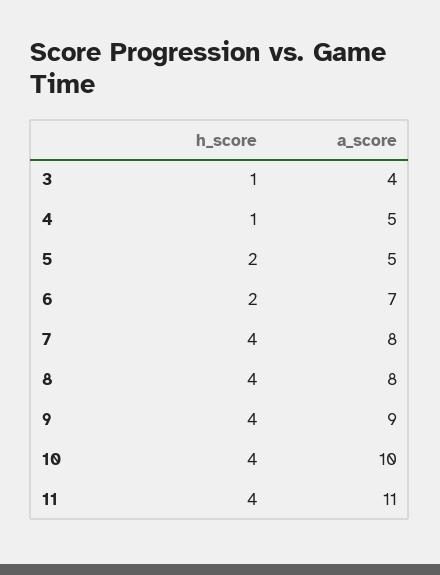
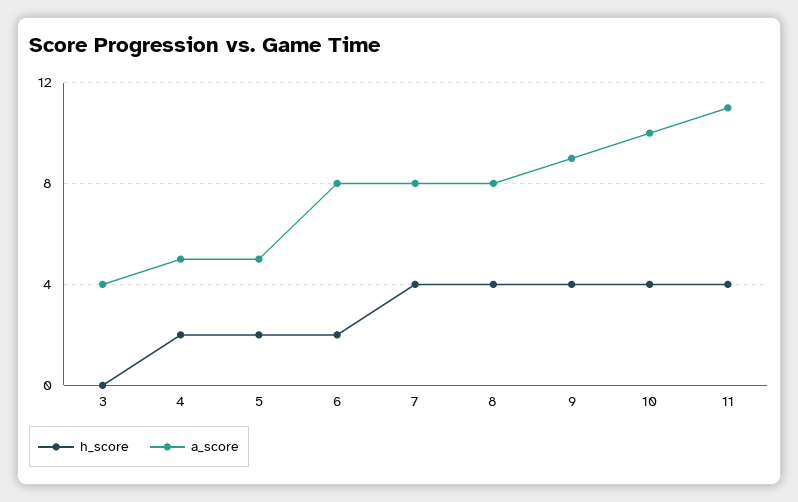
h_score, 3: 1 -> 0
h_score, 4: 1 -> 2
a_score, 6: 7 -> 8

